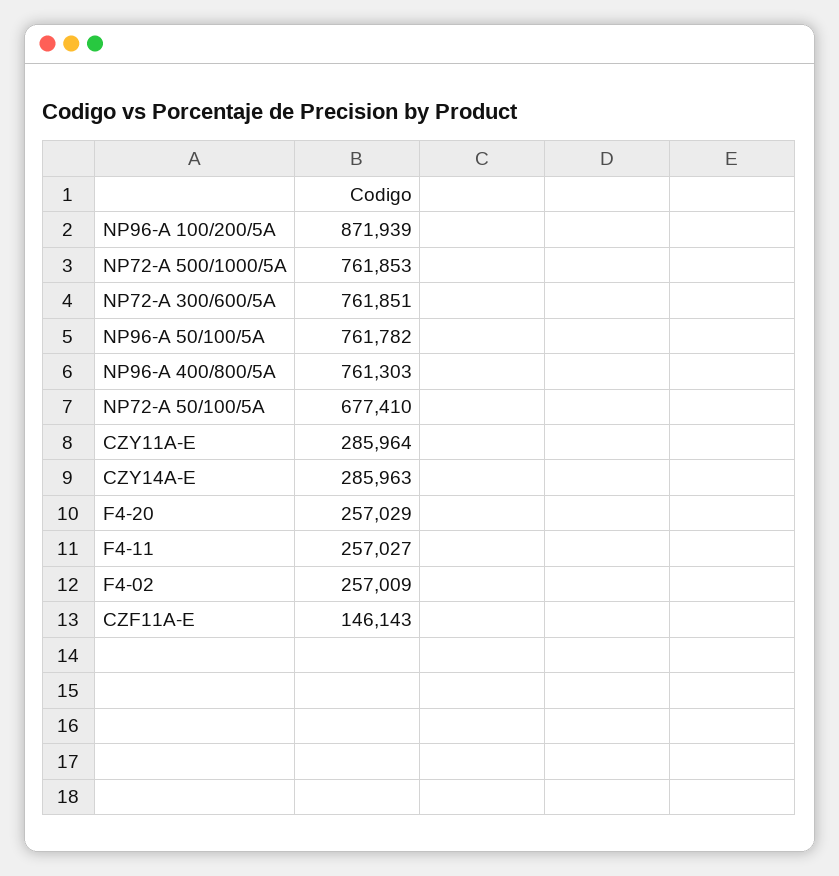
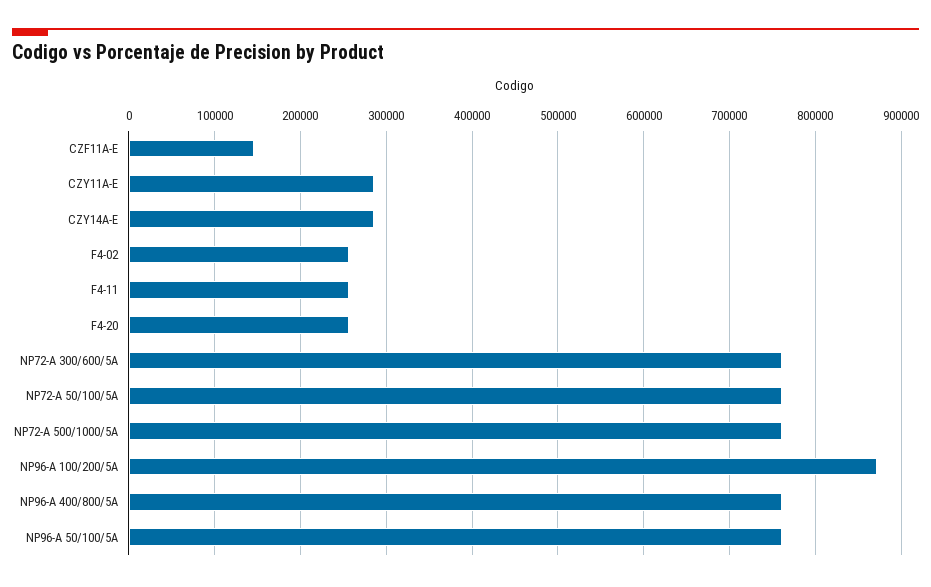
NP72-A 50/100/5A: 677410 -> 760000

